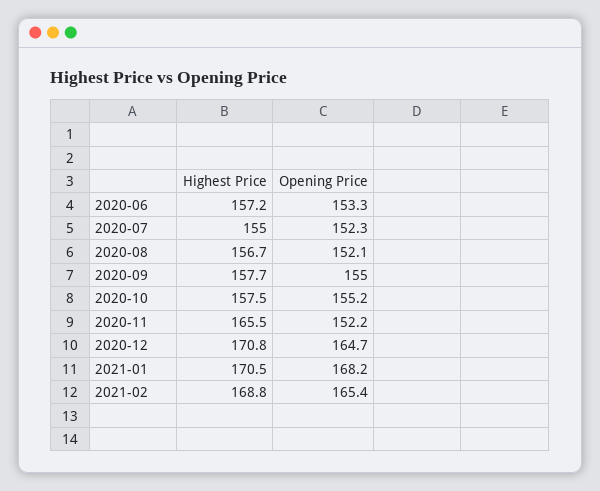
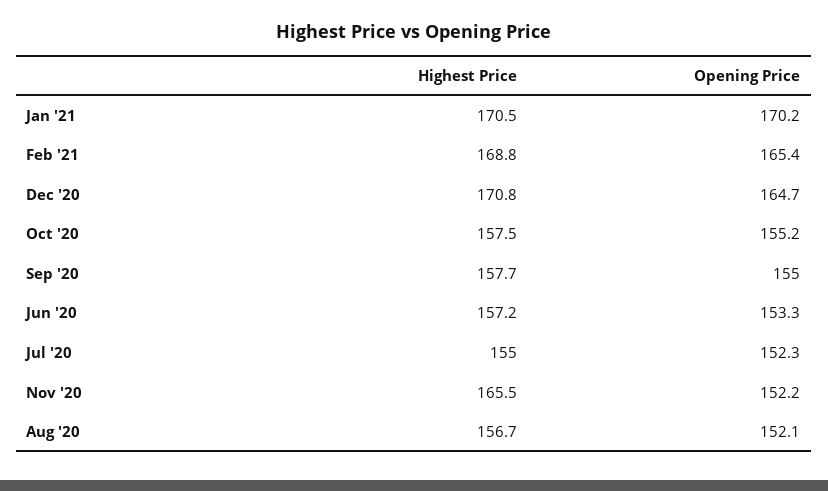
Opening Price, 2021-01: 168.2 -> 170.2

